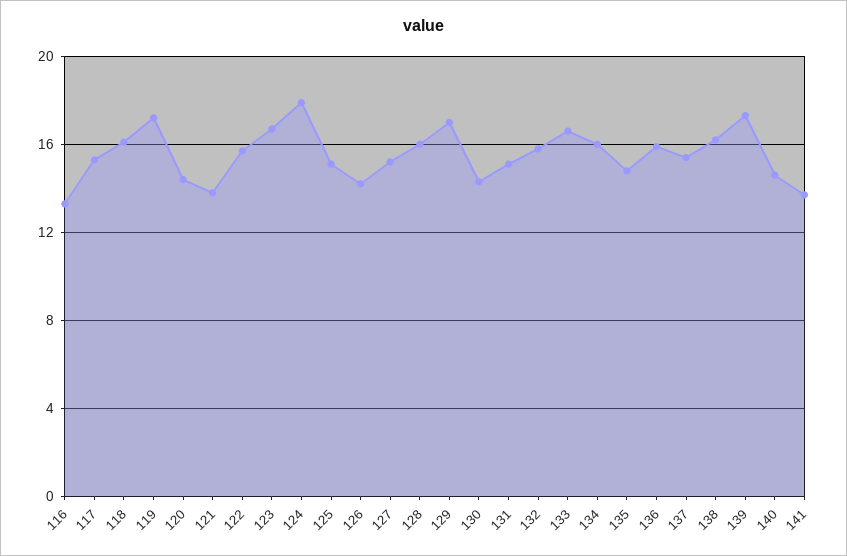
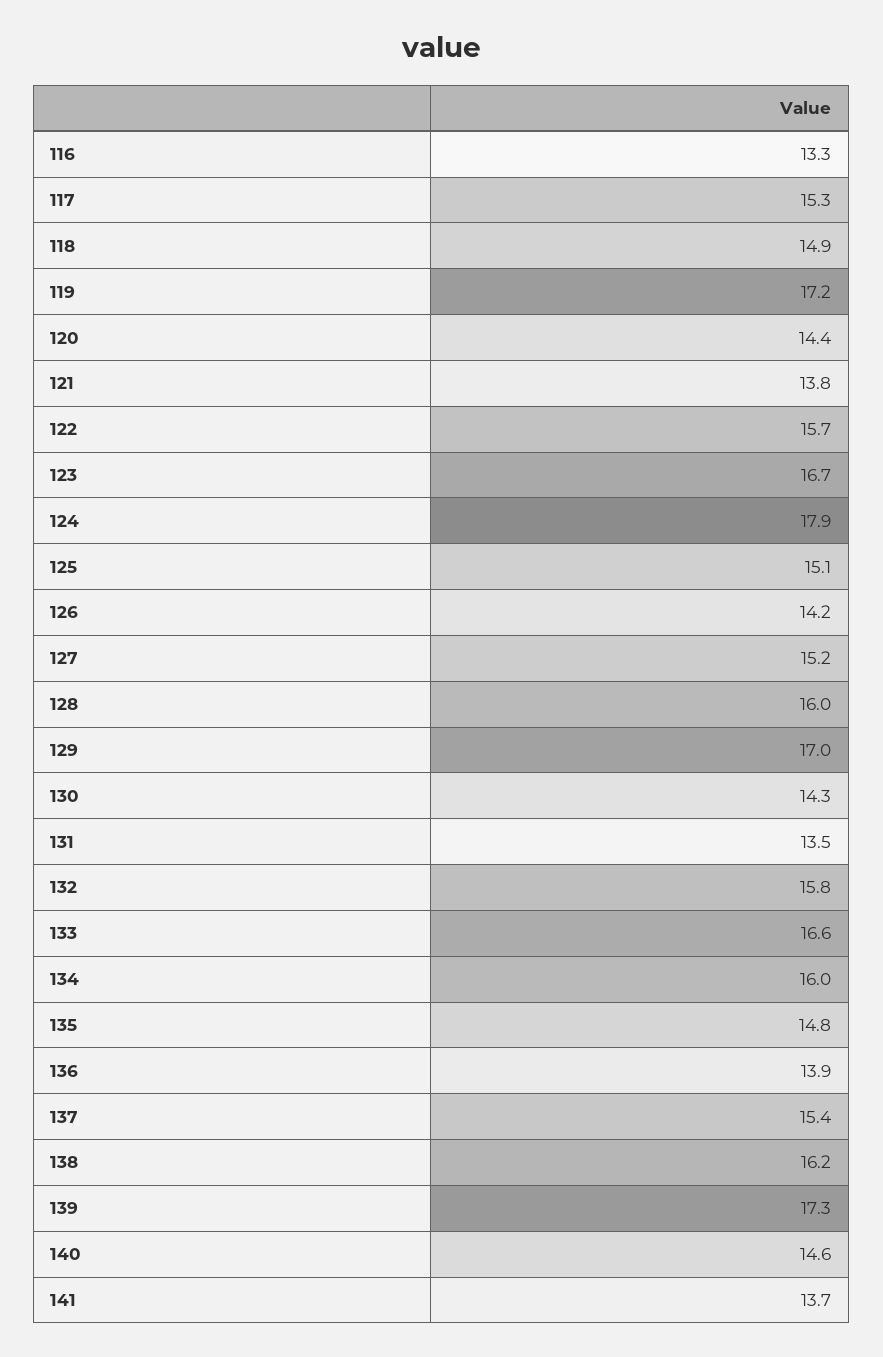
118: 16 -> 14.9
131: 15 -> 13.5
136: 16 -> 13.9

